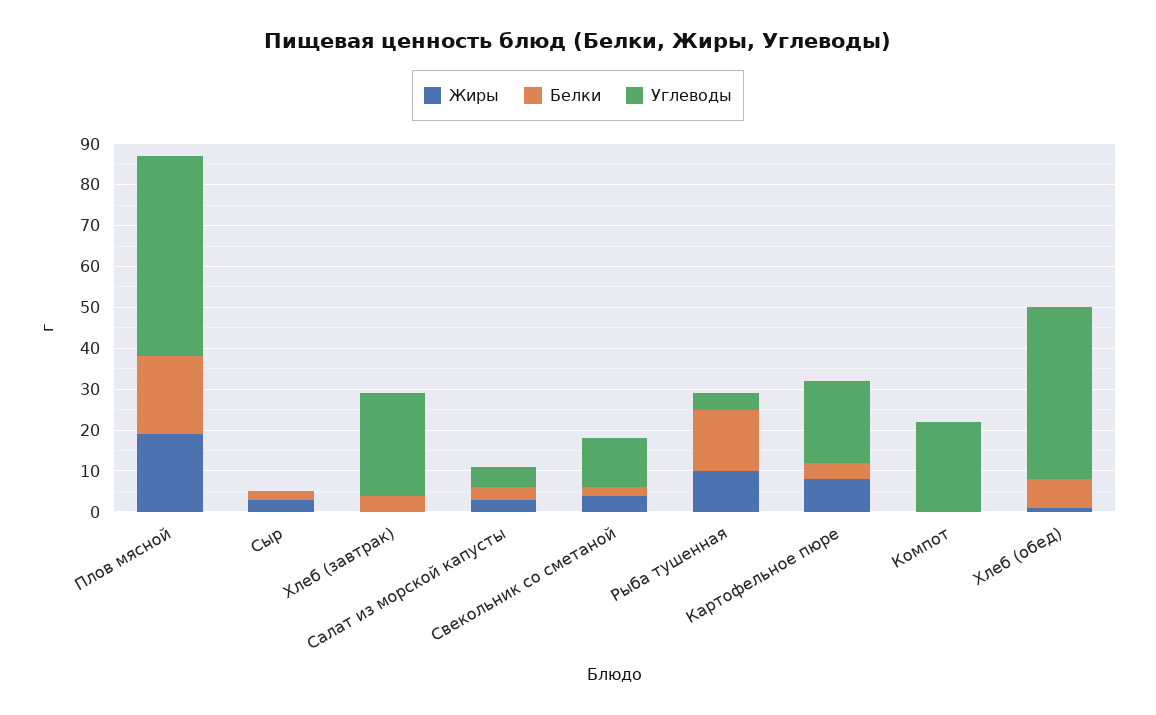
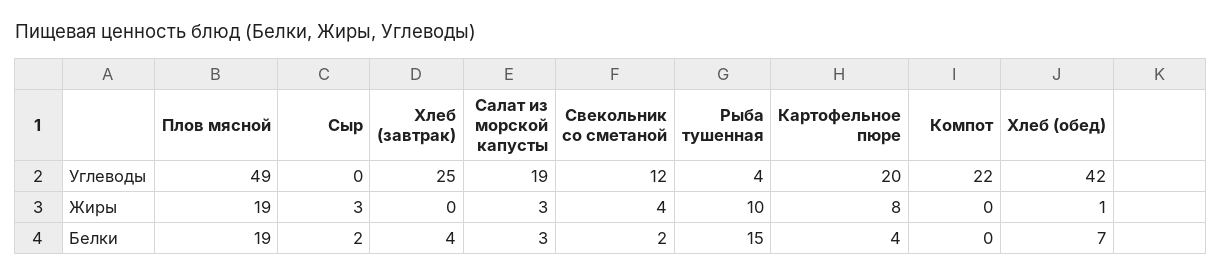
Углеводы, Салат из морской капусты: 5 -> 19

